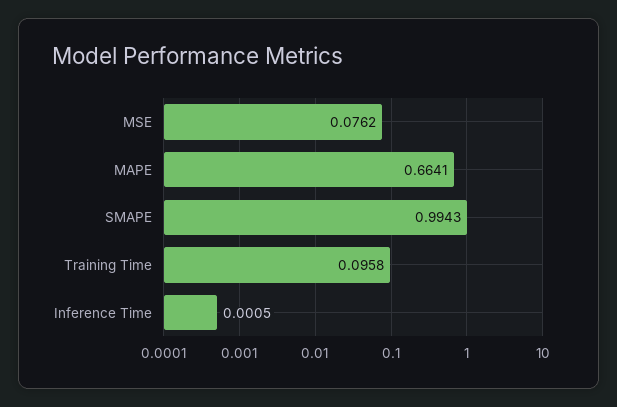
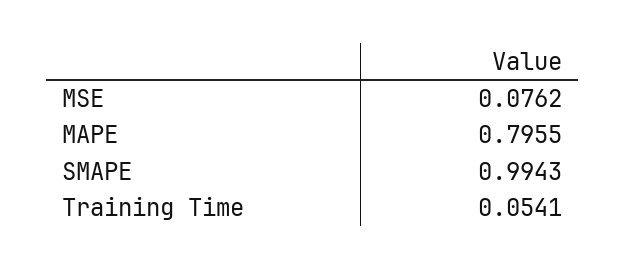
MAPE: 0.6641 -> 0.7955
Training Time: 0.0958 -> 0.0541
Inference Time: 0.0005 -> none

